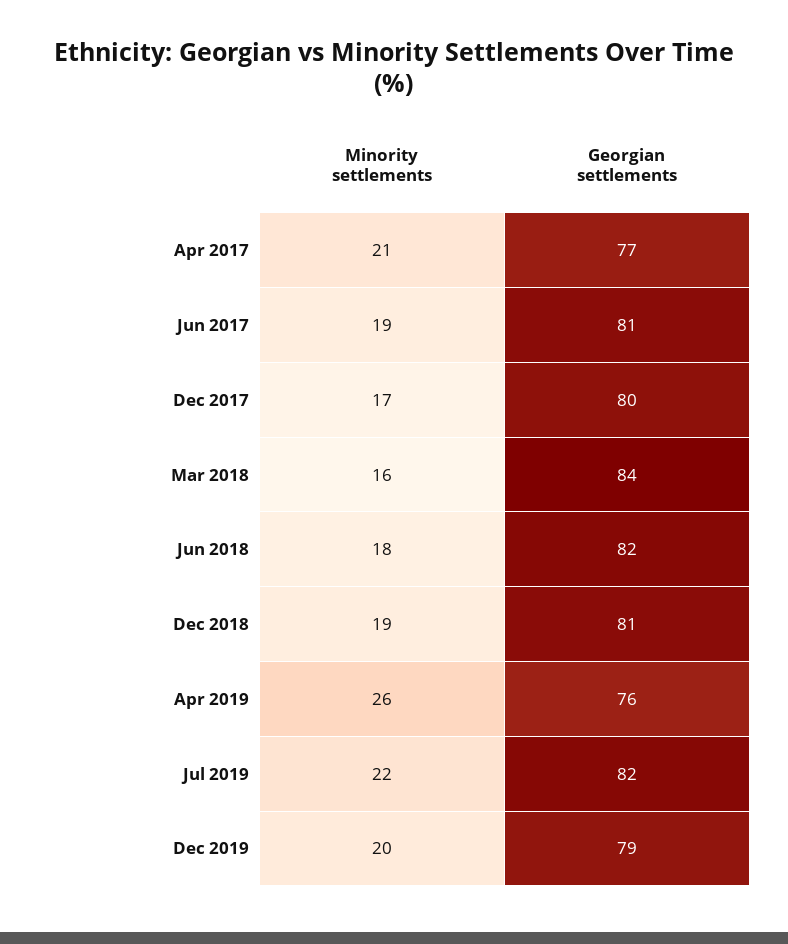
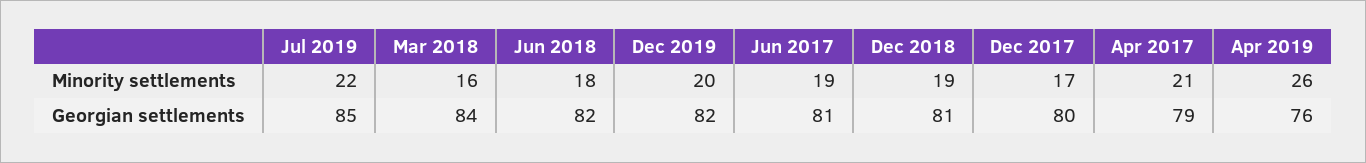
Georgian settlements, Apr 2017: 77 -> 79
Georgian settlements, Jul 2019: 82 -> 85
Georgian settlements, Dec 2019: 79 -> 82

